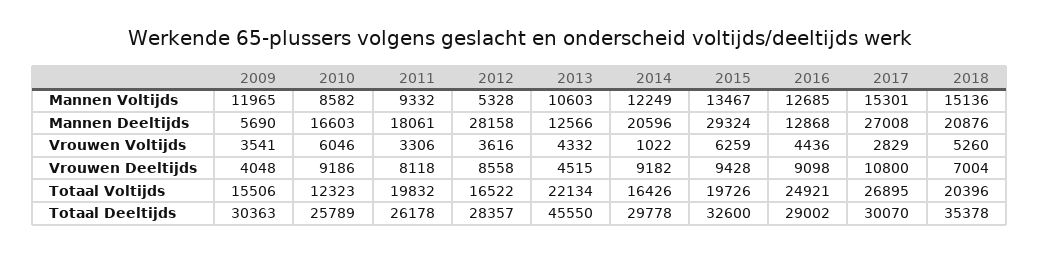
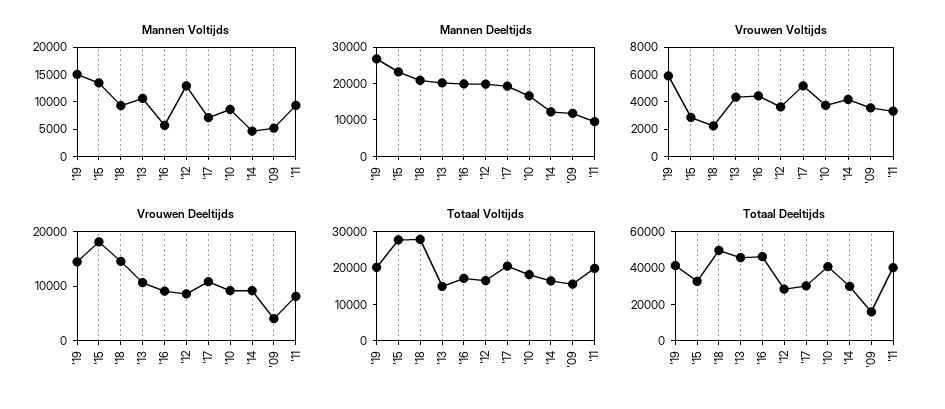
Mannen Voltijds, 2009: 11965 -> 5000
Mannen Voltijds, 2012: 5328 -> 12500
Mannen Voltijds, 2014: 12249 -> 5000
Mannen Voltijds, 2016: 12685 -> 5000
Mannen Voltijds, 2017: 15301 -> 7500
Mannen Voltijds, 2018: 15136 -> 10000
Mannen Deeltijds, 2009: 5690 -> 12500
Mannen Deeltijds, 2011: 18061 -> 10000
Mannen Deeltijds, 2012: 28158 -> 20000
Mannen Deeltijds, 2013: 12566 -> 20000
Mannen Deeltijds, 2014: 20596 -> 12500
Mannen Deeltijds, 2015: 29324 -> 22500
Mannen Deeltijds, 2016: 12868 -> 20000
Mannen Deeltijds, 2017: 27008 -> 20000
Vrouwen Voltijds, 2010: 6046 -> 4000
Vrouwen Voltijds, 2014: 1022 -> 4000
Vrouwen Voltijds, 2015: 6259 -> 3000
Vrouwen Voltijds, 2017: 2829 -> 5000
Vrouwen Voltijds, 2018: 5260 -> 2000
Vrouwen Deeltijds, 2013: 4515 -> 10000
Vrouwen Deeltijds, 2015: 9428 -> 18000
Vrouwen Deeltijds, 2018: 7004 -> 14000
Totaal Voltijds, 2010: 12323 -> 17500
Totaal Voltijds, 2013: 22134 -> 15000
Totaal Voltijds, 2015: 19726 -> 27500
Totaal Voltijds, 2016: 24921 -> 17500
Totaal Voltijds, 2017: 26895 -> 20000
Totaal Voltijds, 2018: 20396 -> 27500
Totaal Deeltijds, 2009: 30363 -> 15000
Totaal Deeltijds, 2010: 25789 -> 40000
Totaal Deeltijds, 2011: 26178 -> 40000
Totaal Deeltijds, 2016: 29002 -> 45000
Totaal Deeltijds, 2018: 35378 -> 50000
Mannen Voltijds, '19: none -> 15000
Mannen Deeltijds, '19: none -> 27500
Vrouwen Voltijds, '19: none -> 6000
Vrouwen Deeltijds, '19: none -> 14000
Totaal Voltijds, '19: none -> 20000
Totaal Deeltijds, '19: none -> 40000

